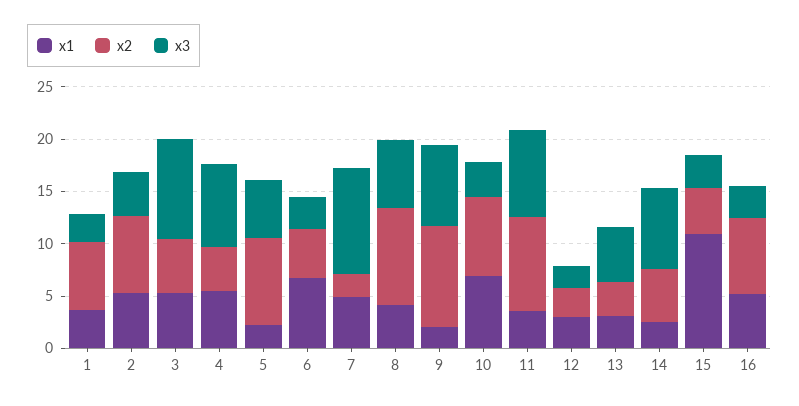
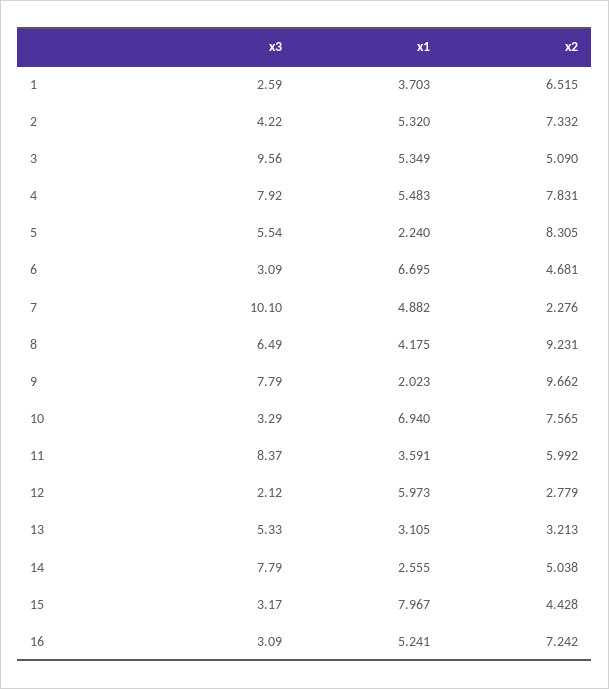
x2, 4: 4 -> 7.831
x2, 11: 9 -> 5.992
x1, 12: 3 -> 5.973
x1, 15: 11 -> 7.967

